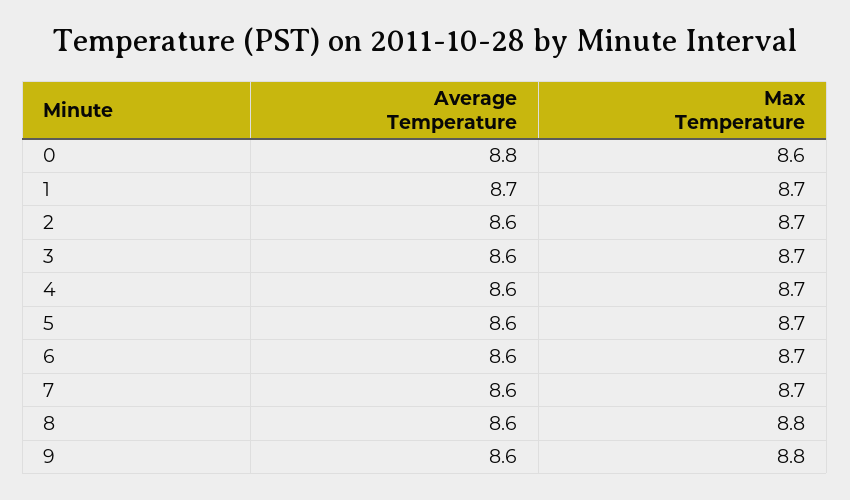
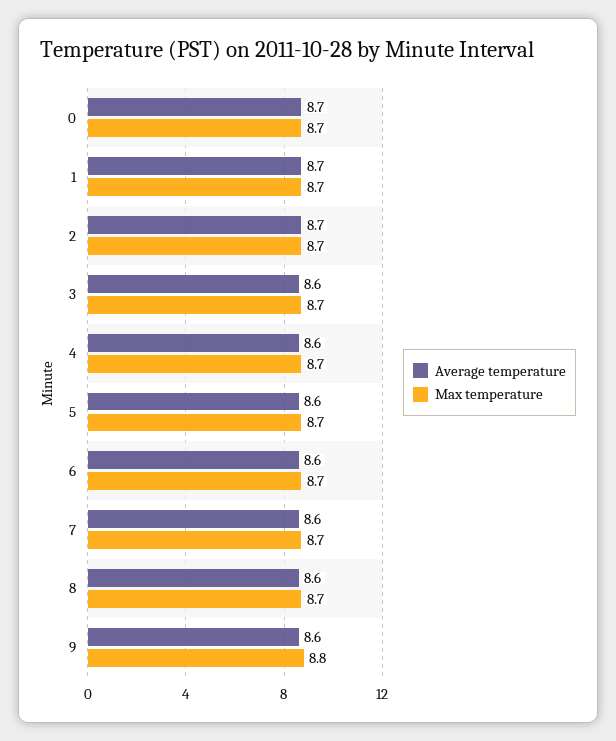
Average Temperature, 0: 8.8 -> 8.7
Max Temperature, 0: 8.6 -> 8.7
Average Temperature, 2: 8.6 -> 8.7
Max Temperature, 8: 8.8 -> 8.7

